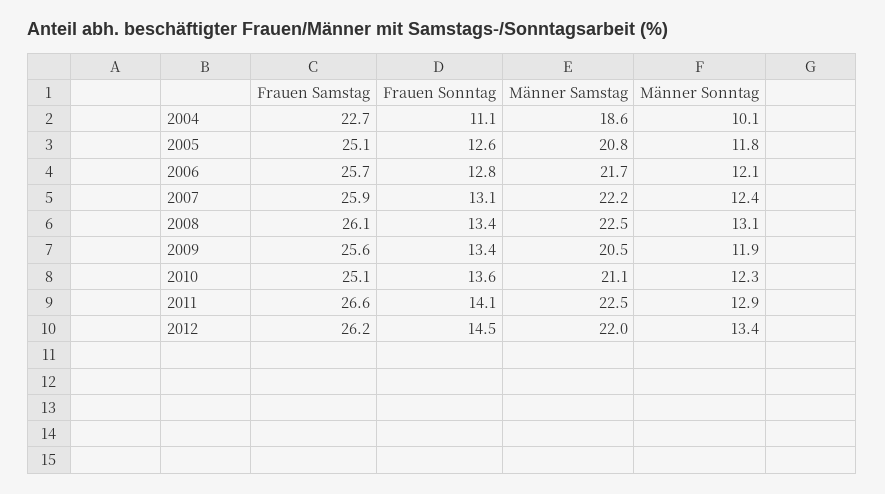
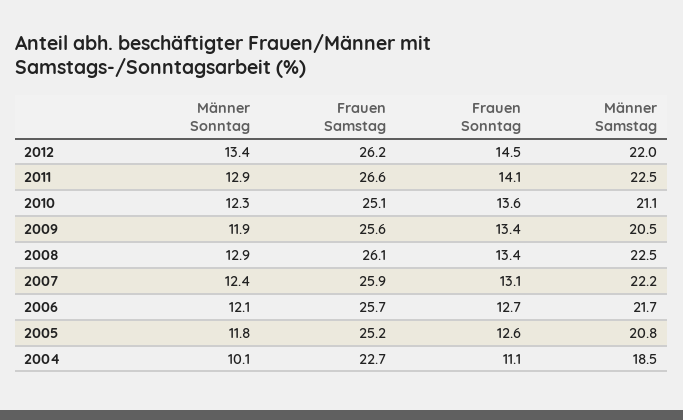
Männer Samstag, 2004: 18.6 -> 18.5
Frauen Samstag, 2005: 25.1 -> 25.2
Frauen Sonntag, 2006: 12.8 -> 12.7
Männer Sonntag, 2008: 13.1 -> 12.9

